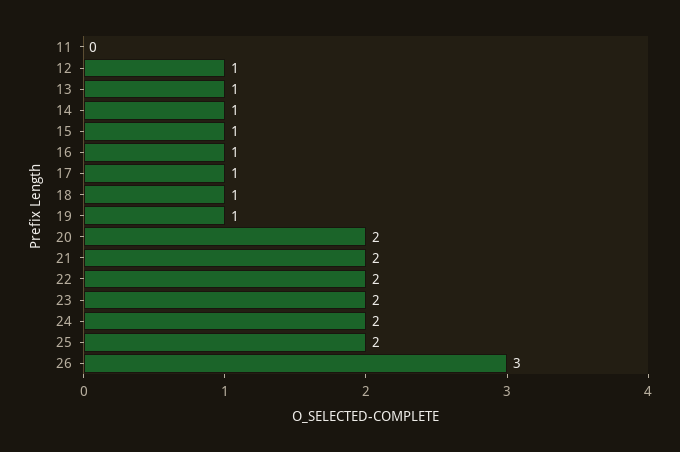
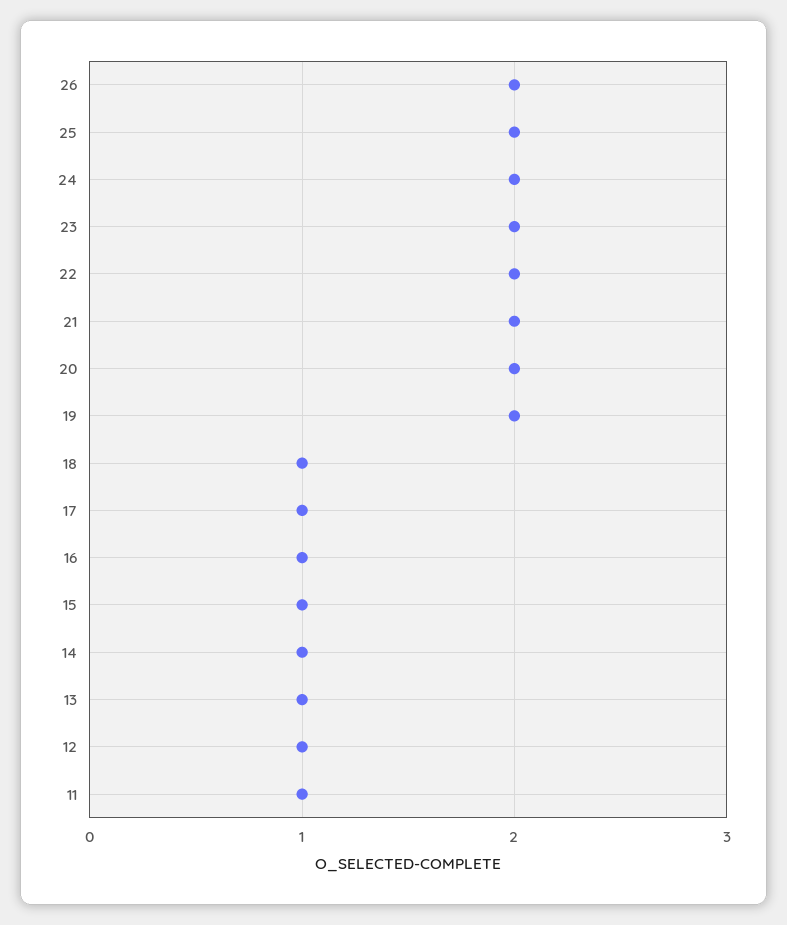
11: 0 -> 1
19: 1 -> 2
26: 3 -> 2

